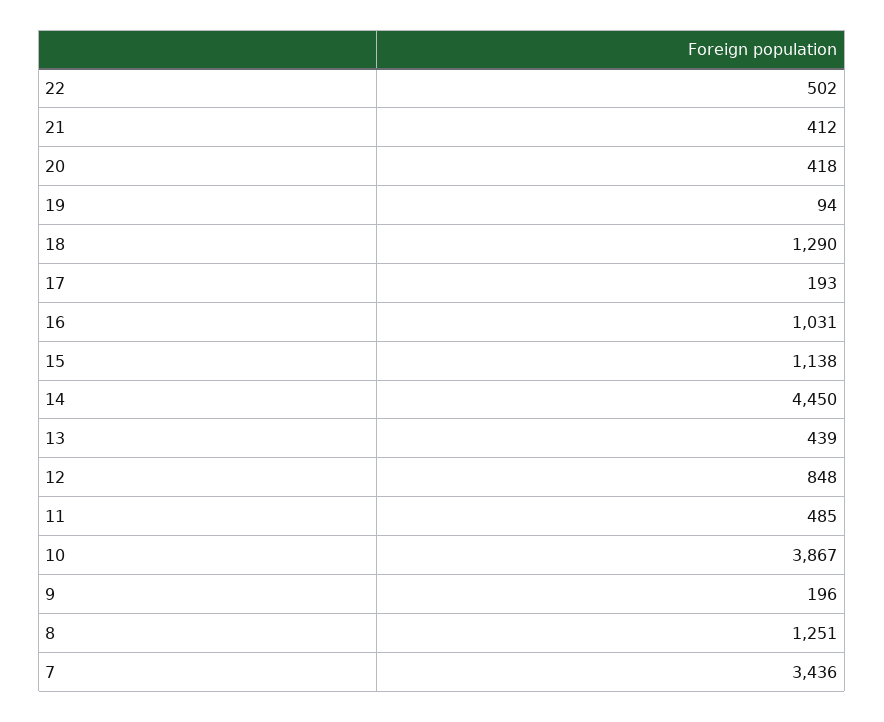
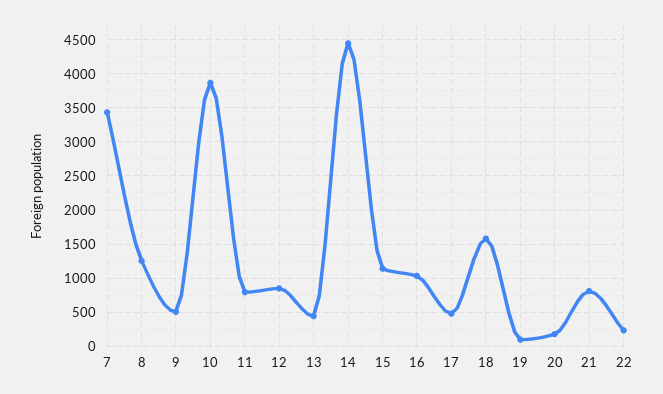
22: 502 -> 200
21: 412 -> 800
20: 418 -> 200
18: 1290 -> 1600
17: 193 -> 500
11: 485 -> 800
9: 196 -> 500

